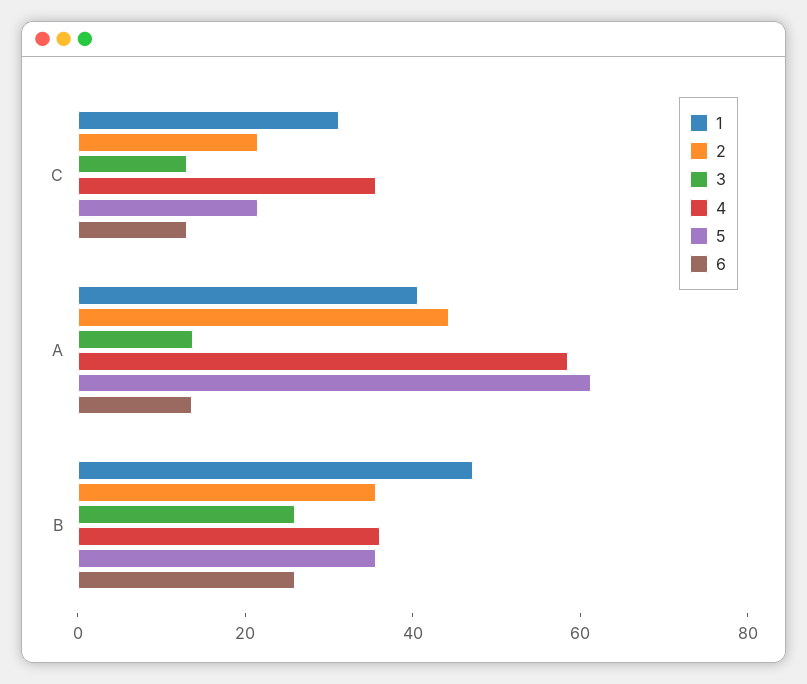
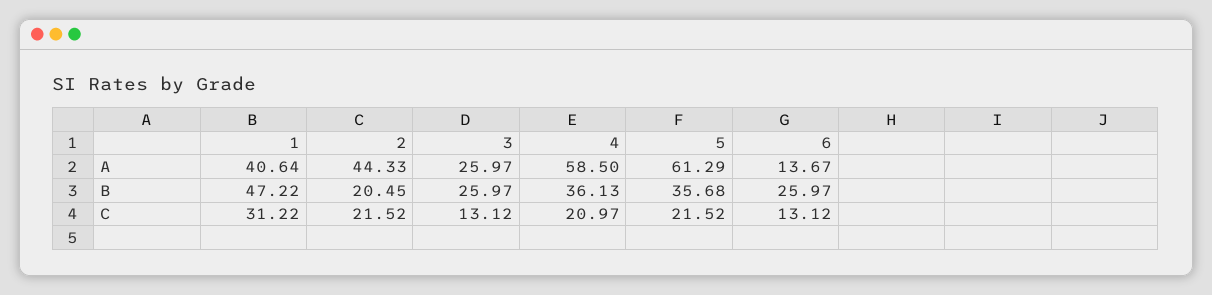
4, C: 35 -> 20.97
3, A: 15 -> 25.97
2, B: 35 -> 20.45

